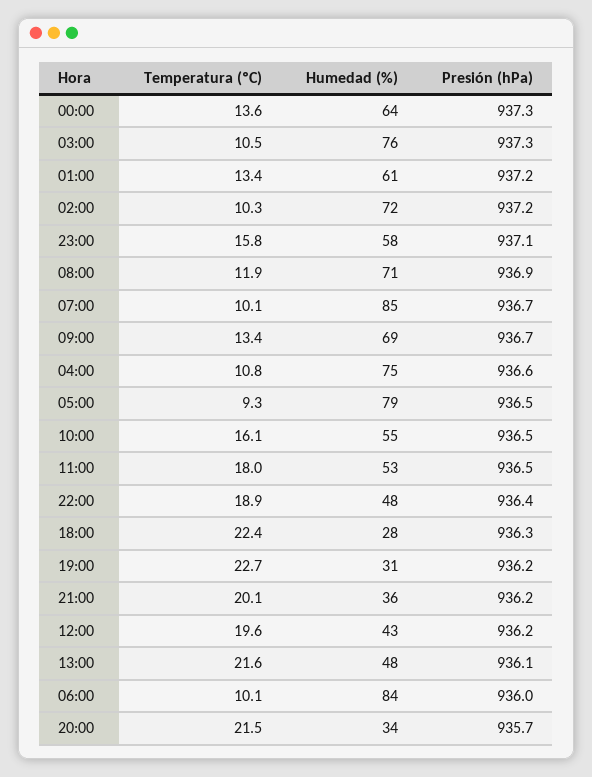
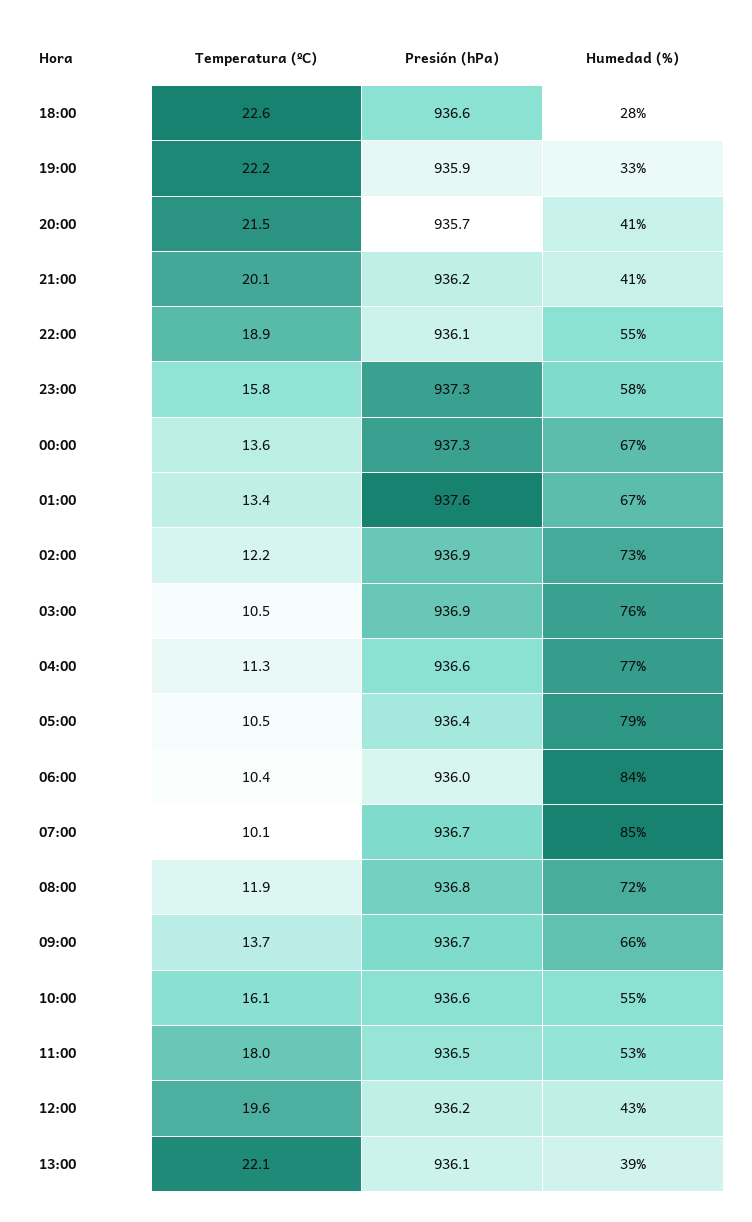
Humedad (%), 00:00: 64 -> 67
Presión (hPa), 03:00: 937.3 -> 936.9
Humedad (%), 01:00: 61 -> 67
Presión (hPa), 01:00: 937.2 -> 937.6
Temperatura (ºC), 02:00: 10.3 -> 12.2
Humedad (%), 02:00: 72 -> 73
Presión (hPa), 02:00: 937.2 -> 936.9
Presión (hPa), 23:00: 937.1 -> 937.3
Humedad (%), 08:00: 71 -> 72
Presión (hPa), 08:00: 936.9 -> 936.8
Temperatura (ºC), 09:00: 13.4 -> 13.7
Humedad (%), 09:00: 69 -> 66
Temperatura (ºC), 04:00: 10.8 -> 11.3
Humedad (%), 04:00: 75 -> 77
Temperatura (ºC), 05:00: 9.3 -> 10.5
Presión (hPa), 05:00: 936.5 -> 936.4
Presión (hPa), 10:00: 936.5 -> 936.6
Humedad (%), 22:00: 48 -> 55
Presión (hPa), 22:00: 936.4 -> 936.1
Temperatura (ºC), 18:00: 22.4 -> 22.6
Presión (hPa), 18:00: 936.3 -> 936.6
Temperatura (ºC), 19:00: 22.7 -> 22.2
Humedad (%), 19:00: 31 -> 33
Presión (hPa), 19:00: 936.2 -> 935.9
Humedad (%), 21:00: 36 -> 41
Temperatura (ºC), 13:00: 21.6 -> 22.1
Humedad (%), 13:00: 48 -> 39
Temperatura (ºC), 06:00: 10.1 -> 10.4
Humedad (%), 20:00: 34 -> 41

